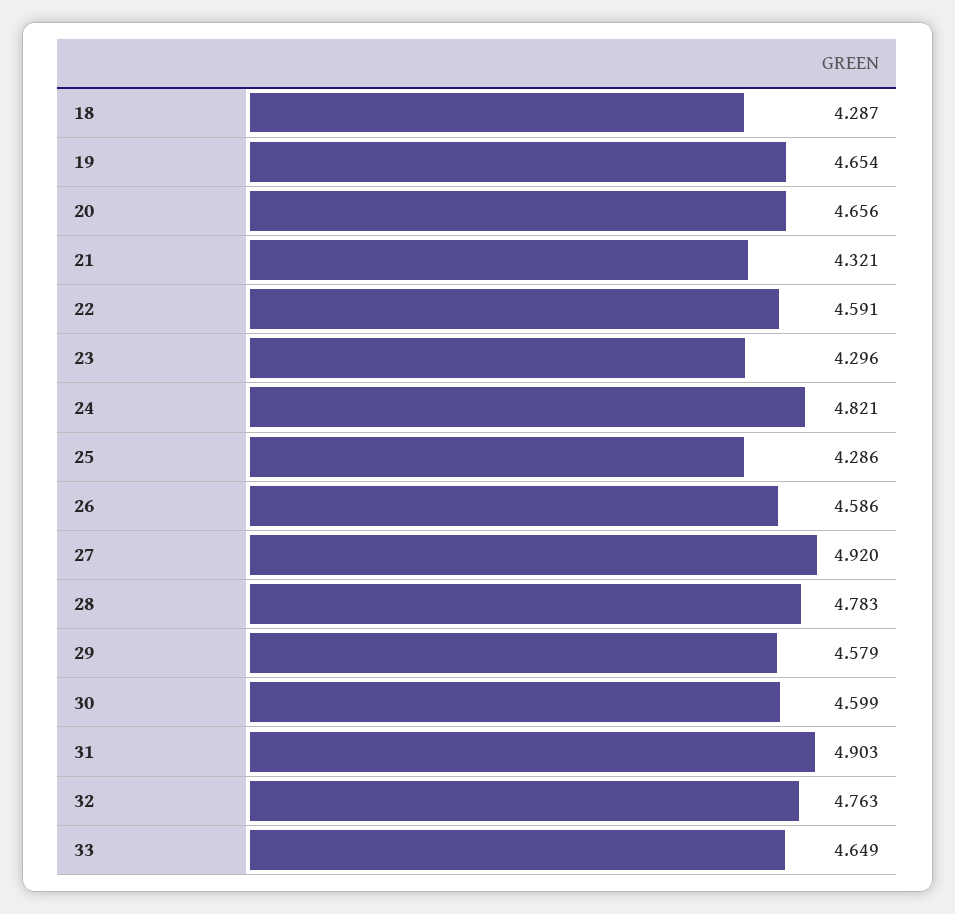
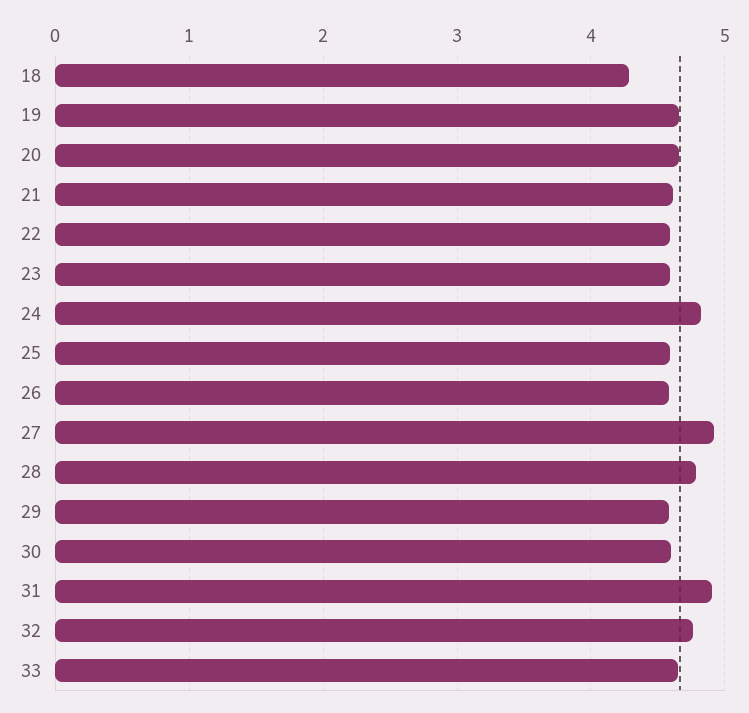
21: 4.321 -> 4.6
23: 4.296 -> 4.6
25: 4.286 -> 4.6

